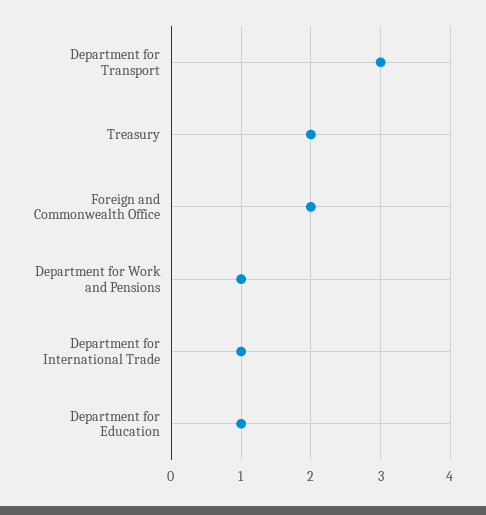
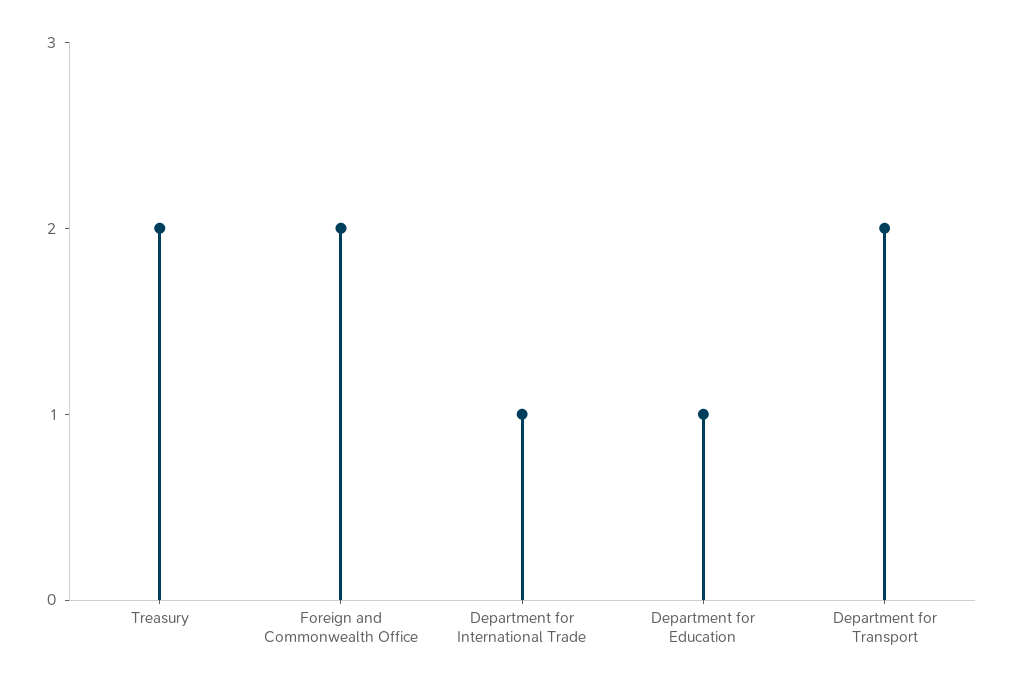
Department for Transport: 3 -> 2
Department for Work and Pensions: 1 -> none

